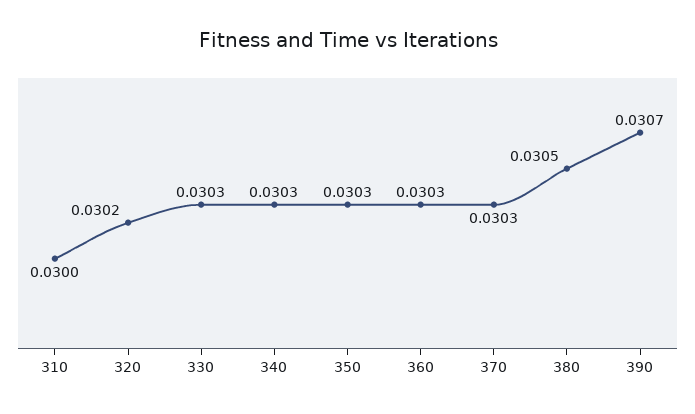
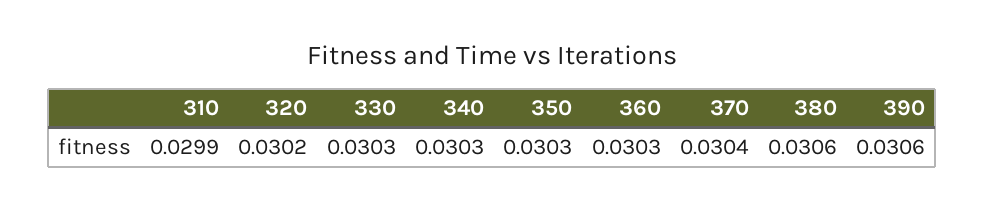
310: 0.03 -> 0.0299
370: 0.0303 -> 0.0304
380: 0.0305 -> 0.0306
390: 0.0307 -> 0.0306

